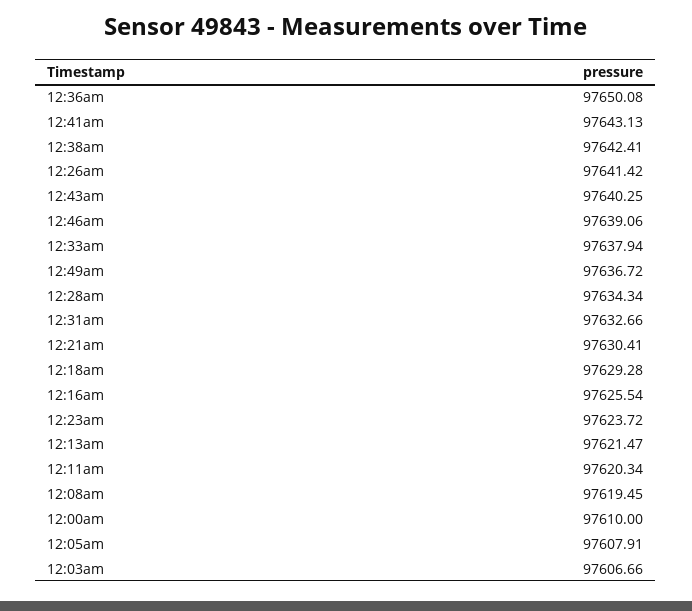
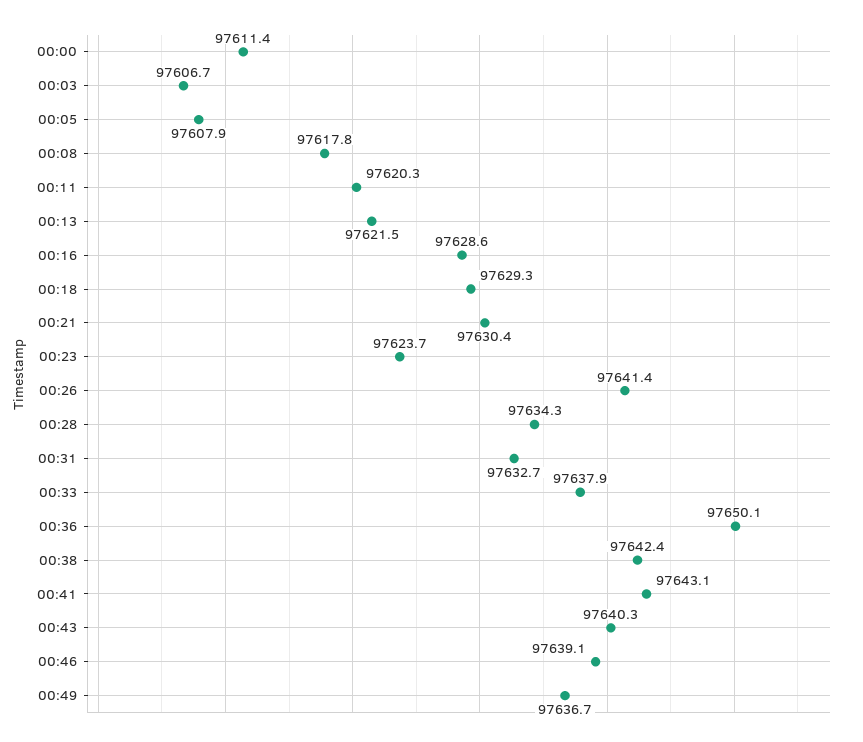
12:16am: 97625.54 -> 97628.6
12:08am: 97619.45 -> 97617.8
12:00am: 97610 -> 97611.4

